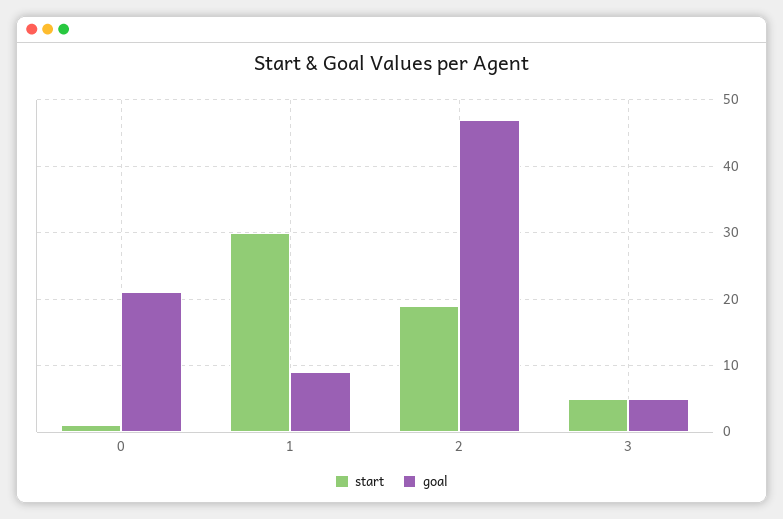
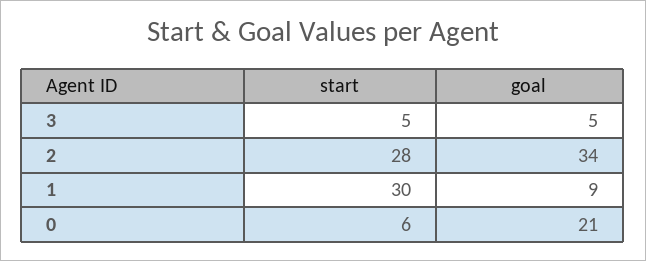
start, 0: 1 -> 6
start, 2: 19 -> 28
goal, 2: 47 -> 34

